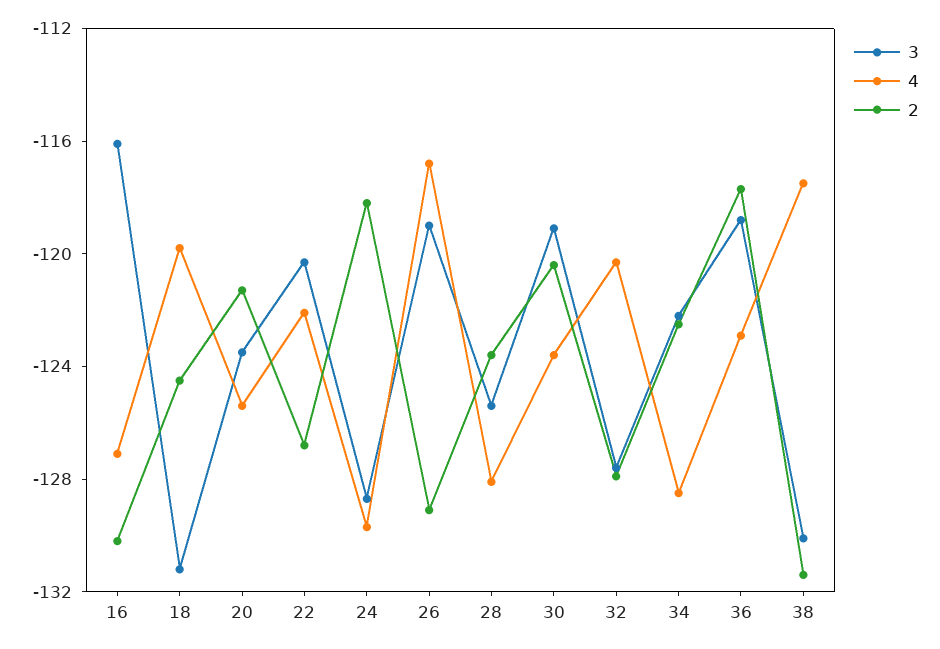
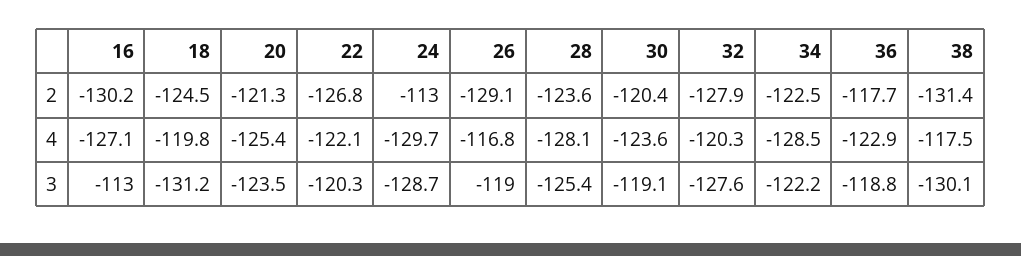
3, 16: -116 -> -113
2, 24: -118 -> -113

